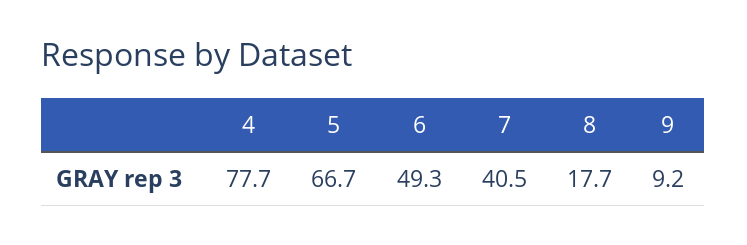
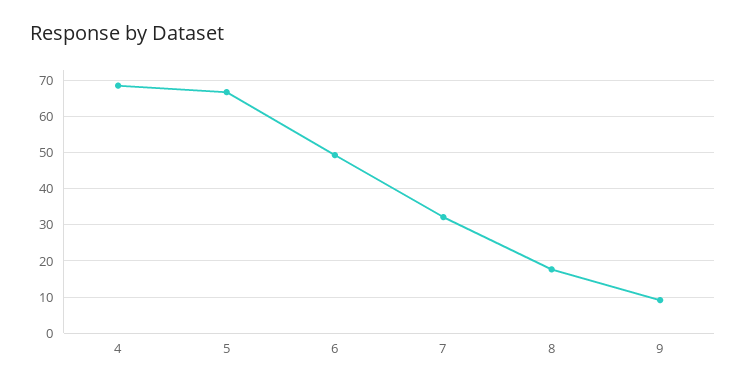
4: 77.7 -> 68
7: 40.5 -> 32

